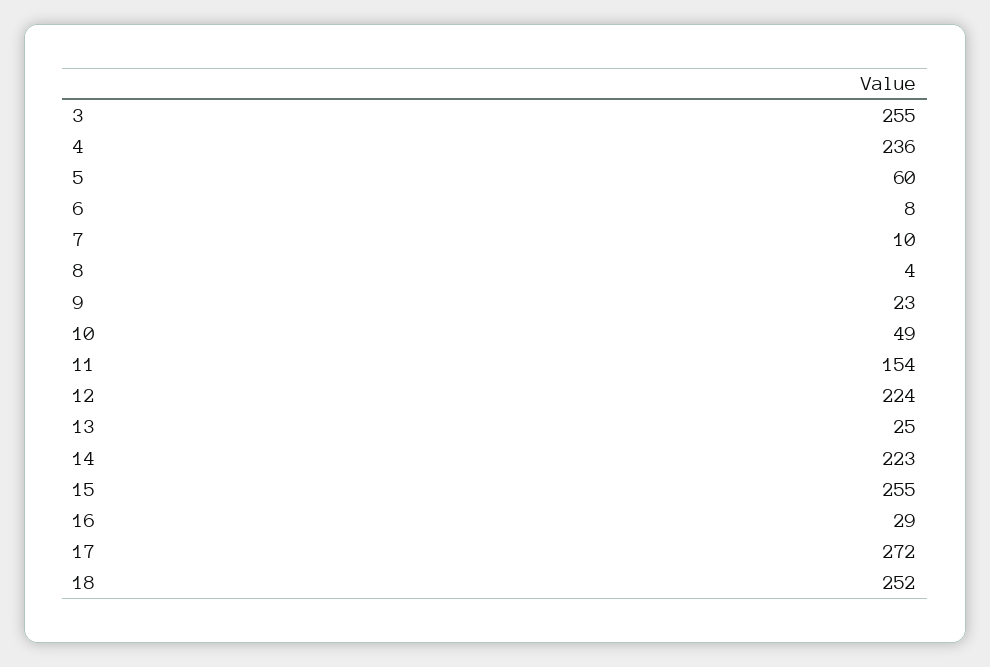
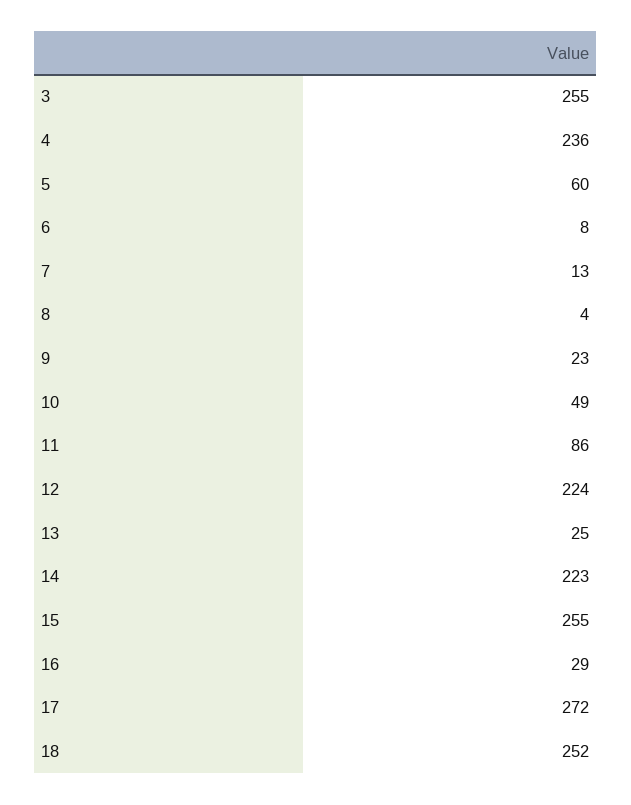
7: 10 -> 13
11: 154 -> 86

